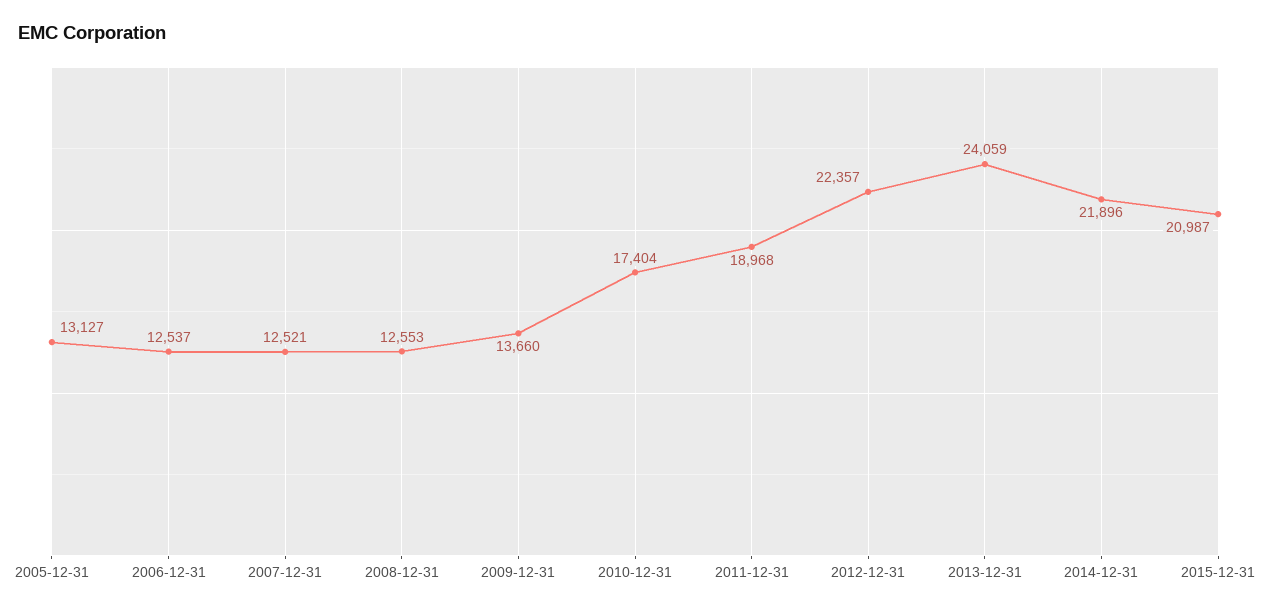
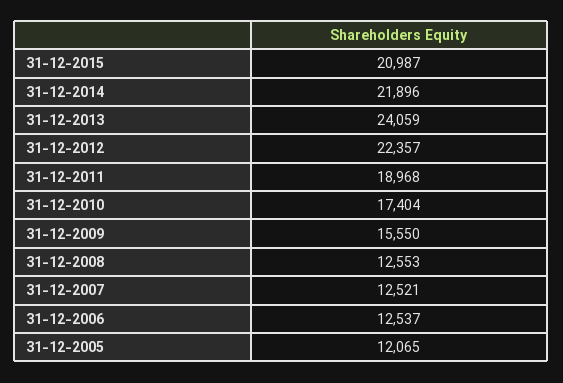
2005-12-31: 13127 -> 12065
2009-12-31: 13660 -> 15550

